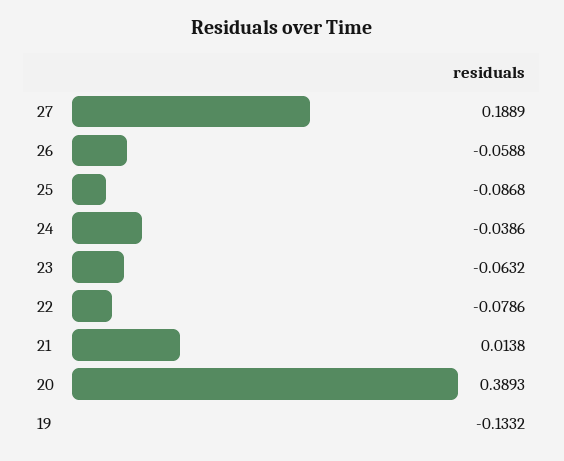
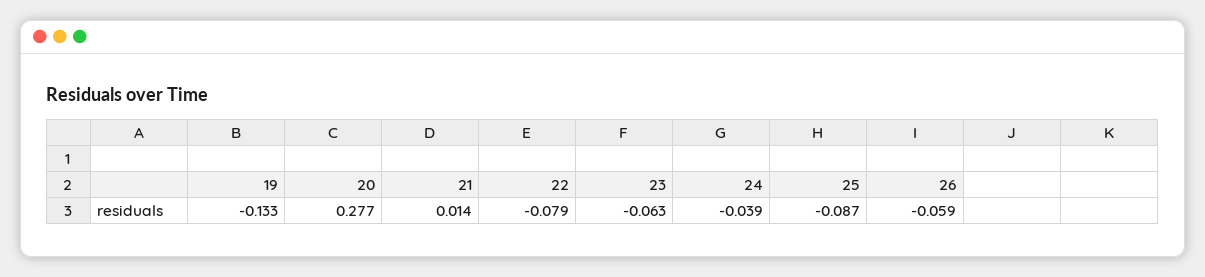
27: 0.1889 -> none
20: 0.3893 -> 0.277

